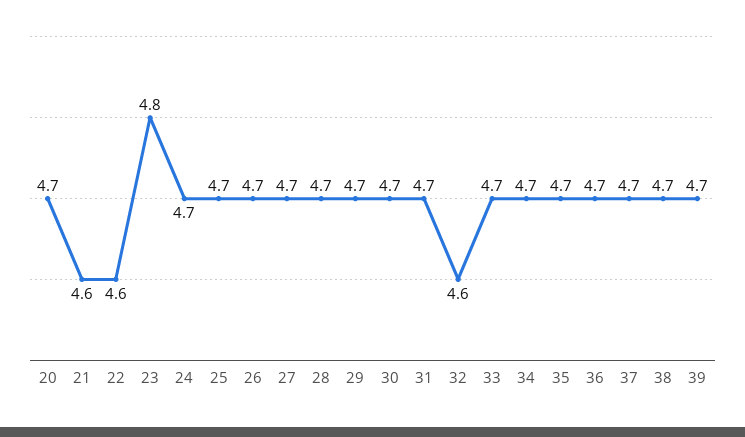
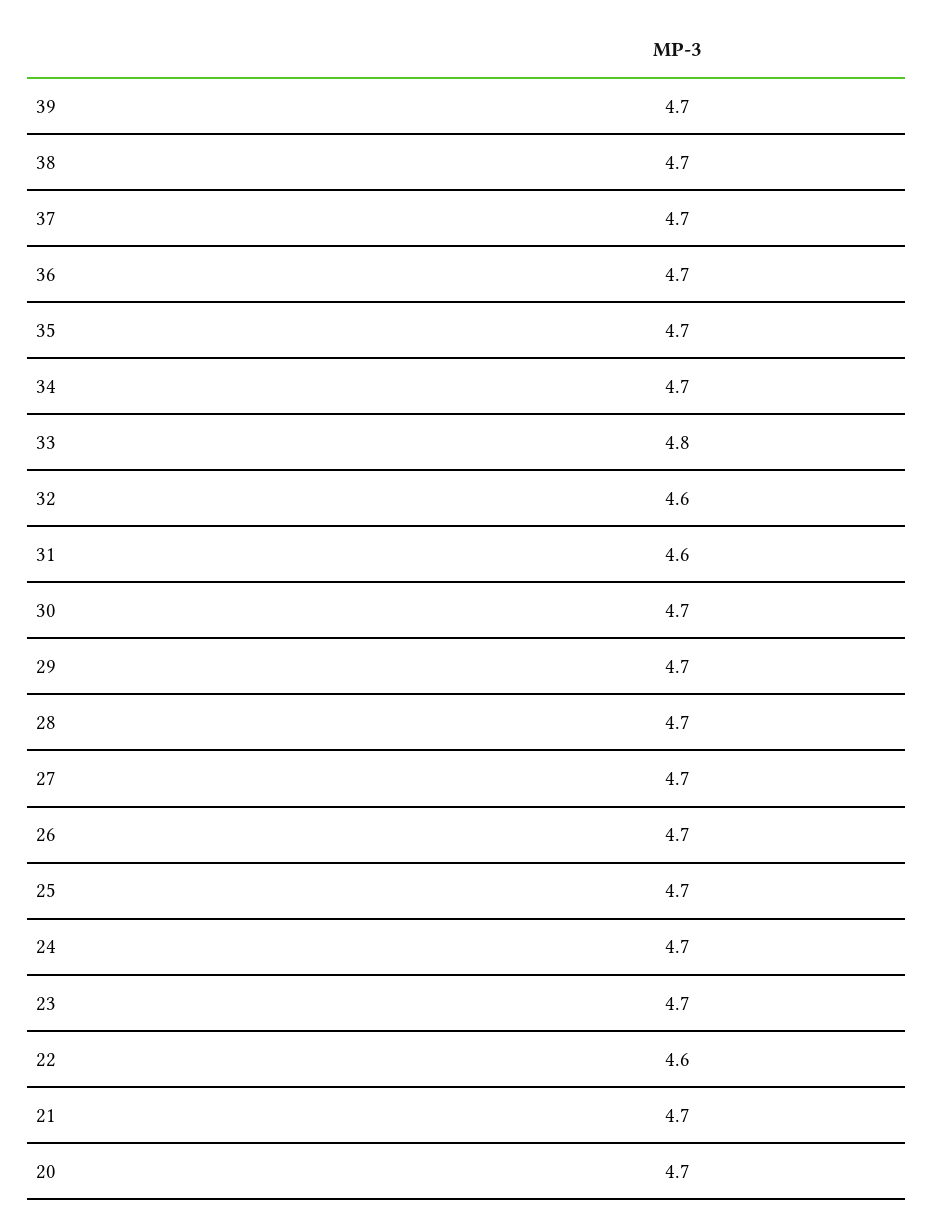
21: 4.6 -> 4.7
23: 4.8 -> 4.7
31: 4.7 -> 4.6
33: 4.7 -> 4.8

